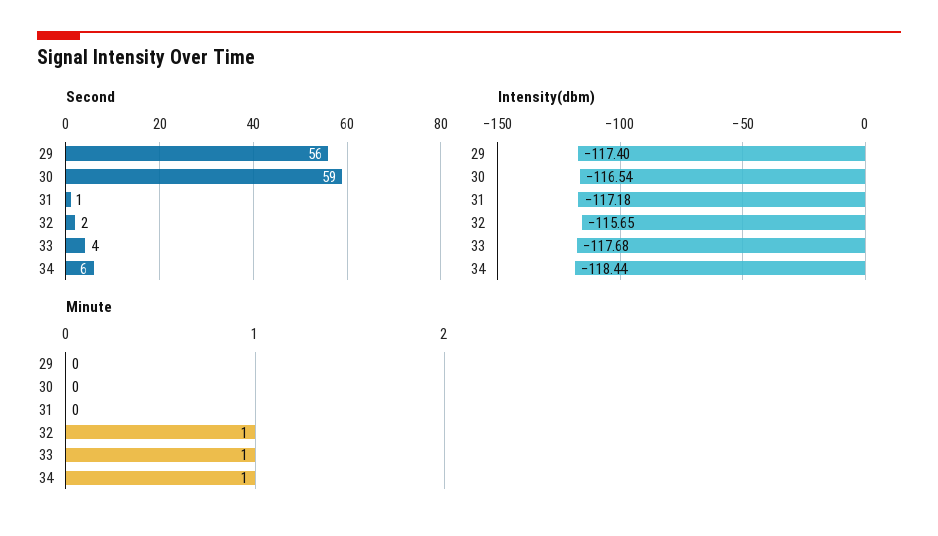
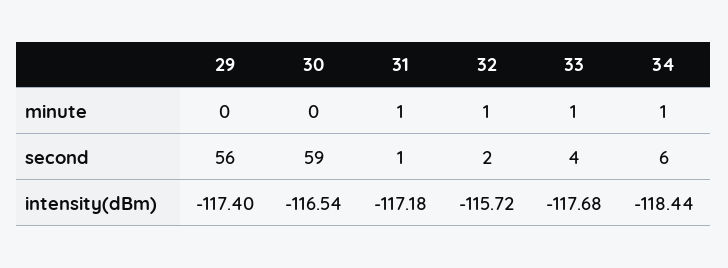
Intensity(dbm), 32: -115.65 -> -115.72
Minute, 31: 0 -> 1

